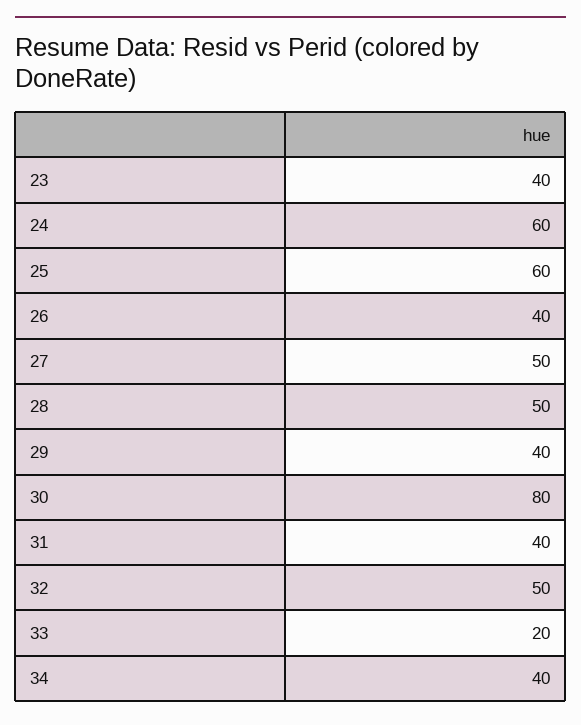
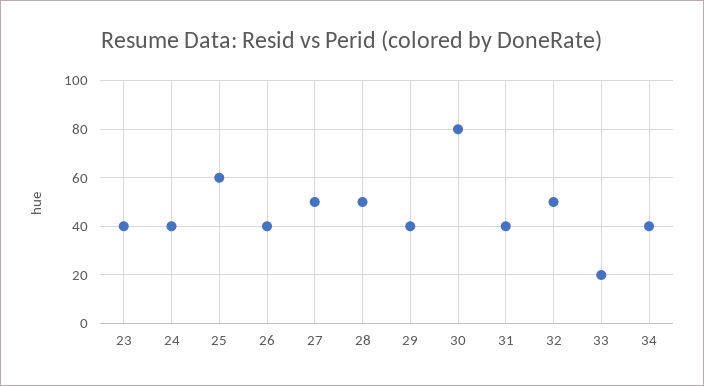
24: 60 -> 40

